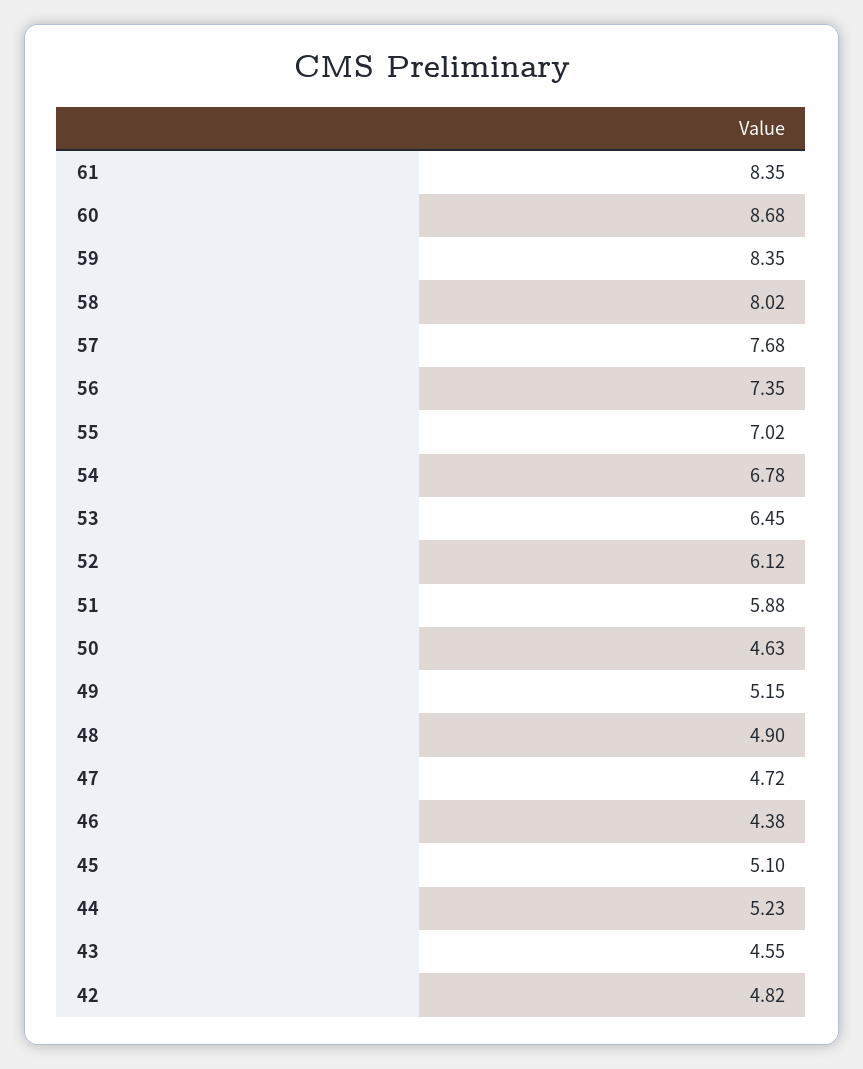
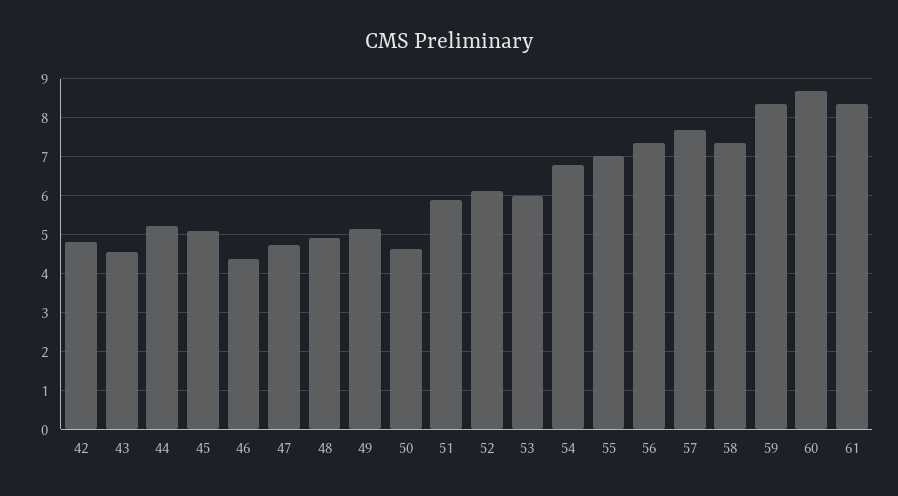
58: 8.02 -> 7.4
53: 6.45 -> 6

